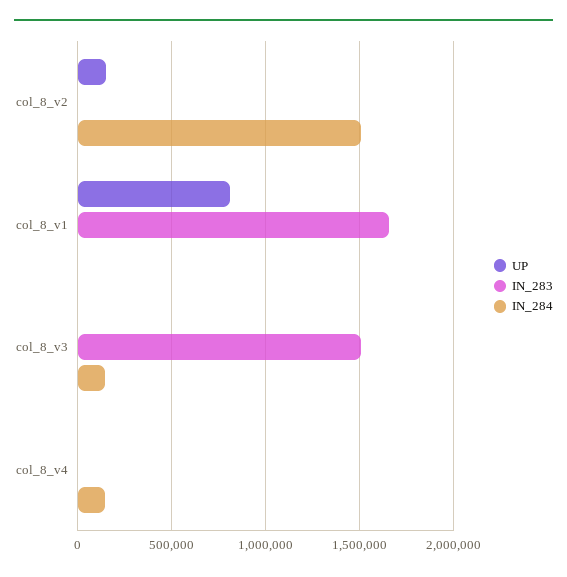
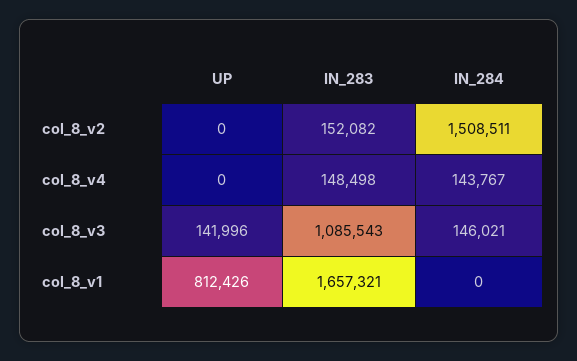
UP, col_8_v2: 150000 -> 0
IN_283, col_8_v2: 0 -> 152082
UP, col_8_v3: 0 -> 141996
IN_283, col_8_v3: 1500000 -> 1085543
IN_283, col_8_v4: 0 -> 148498

